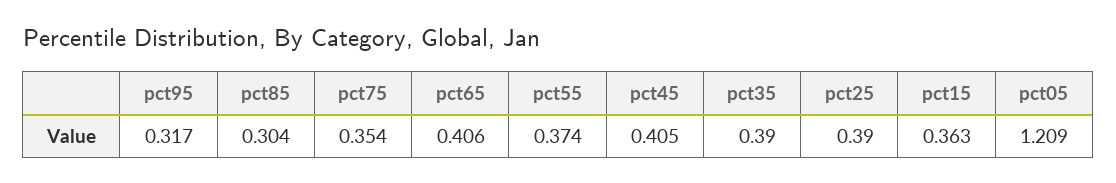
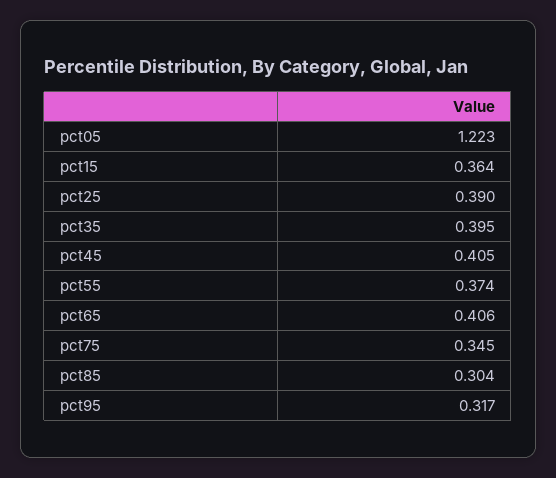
pct75: 0.354 -> 0.345
pct35: 0.39 -> 0.395
pct15: 0.363 -> 0.364
pct05: 1.209 -> 1.223

